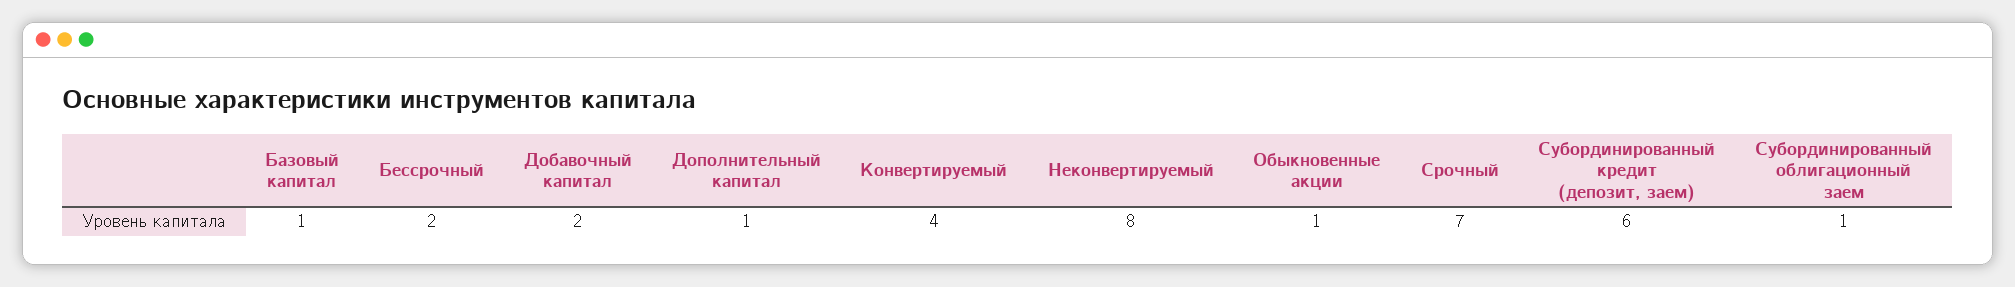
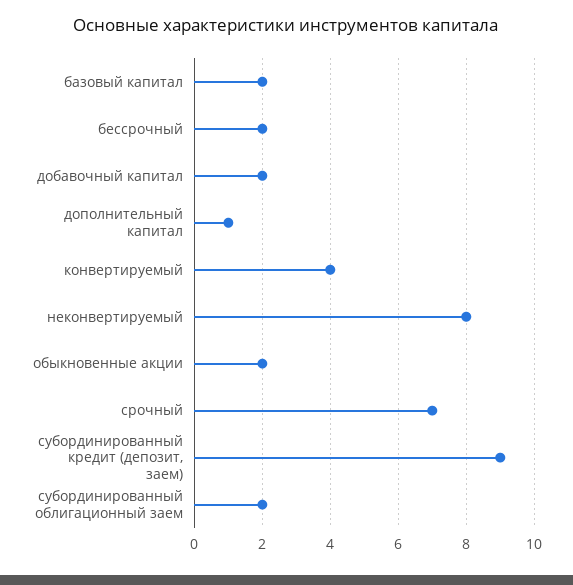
Базовый капитал: 1 -> 2
Обыкновенные акции: 1 -> 2
Субординированный кредит (депозит, заем): 6 -> 9
Субординированный облигационный заем: 1 -> 2

